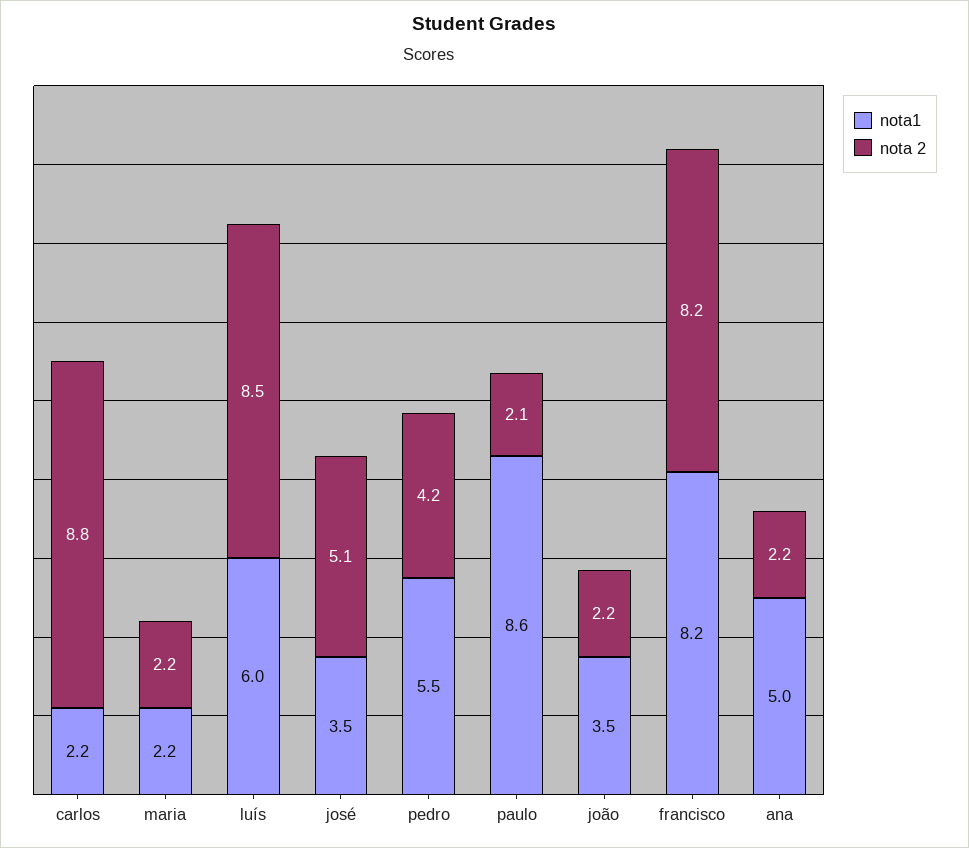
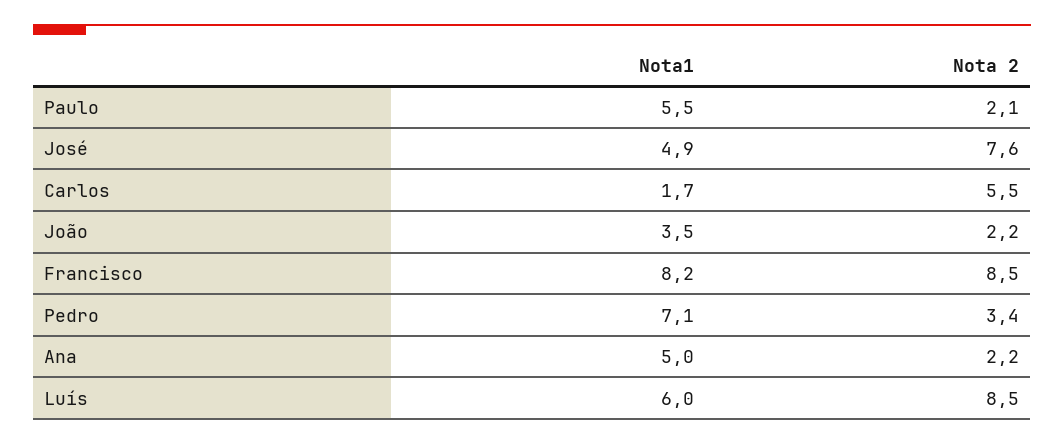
nota1, carlos: 2.2 -> 1.7
nota 2, carlos: 8.8 -> 5.5
nota1, maria: 2.2 -> none
nota 2, maria: 2.2 -> none
nota1, josé: 3.5 -> 4.9
nota 2, josé: 5.1 -> 7.6
nota1, pedro: 5.5 -> 7.1
nota 2, pedro: 4.2 -> 3.4
nota1, paulo: 8.6 -> 5.5
nota 2, francisco: 8.2 -> 8.5

